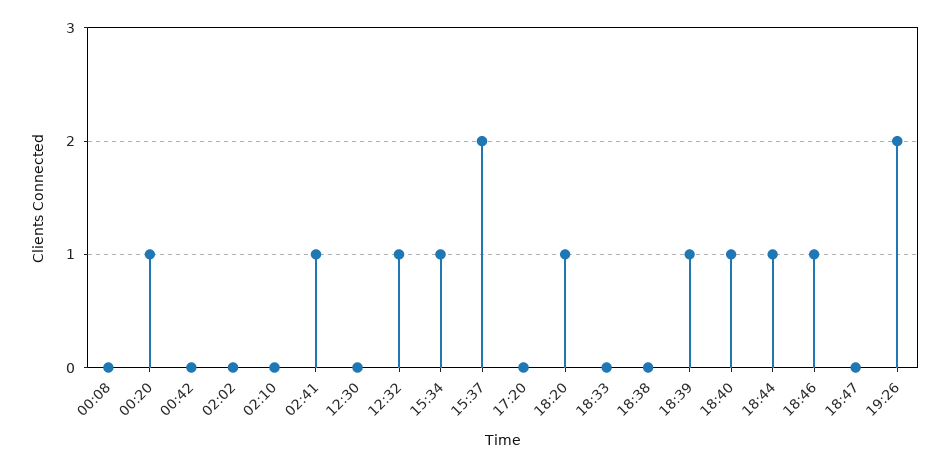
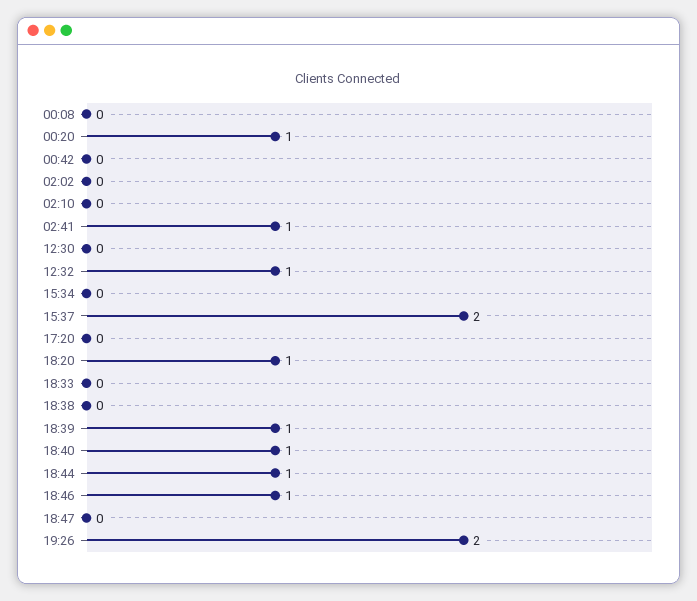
15:34: 1 -> 0

